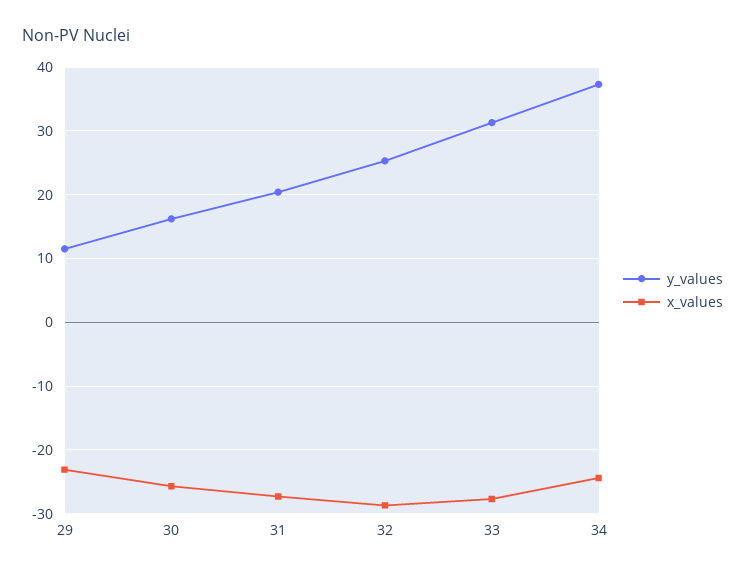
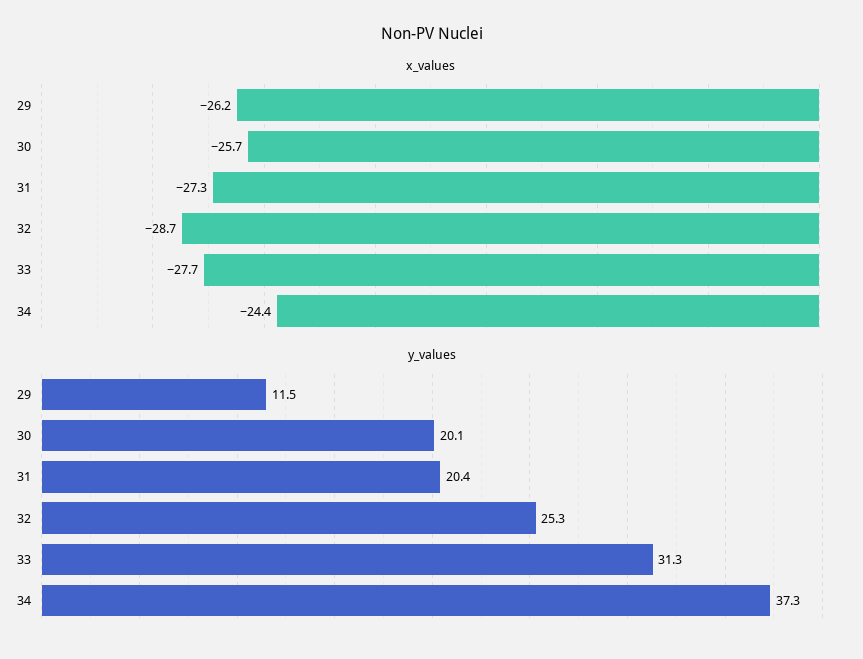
x_values, 29: -23 -> -26.2
y_values, 30: 16 -> 20.1

